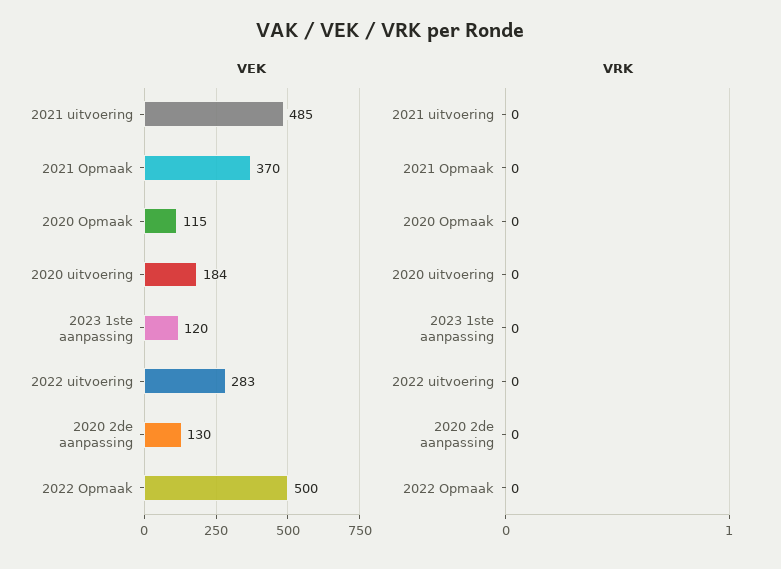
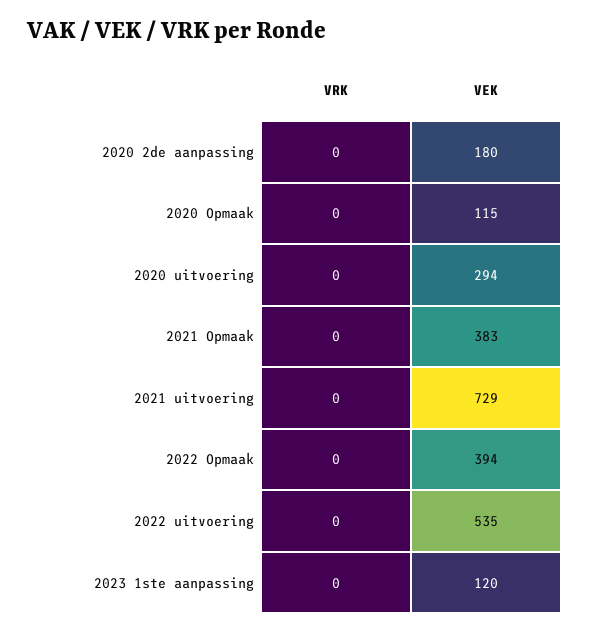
VEK, 2021 uitvoering: 485 -> 729
VEK, 2021 Opmaak: 370 -> 383
VEK, 2020 uitvoering: 184 -> 294
VEK, 2022 uitvoering: 283 -> 535
VEK, 2020 2de aanpassing: 130 -> 180
VEK, 2022 Opmaak: 500 -> 394

